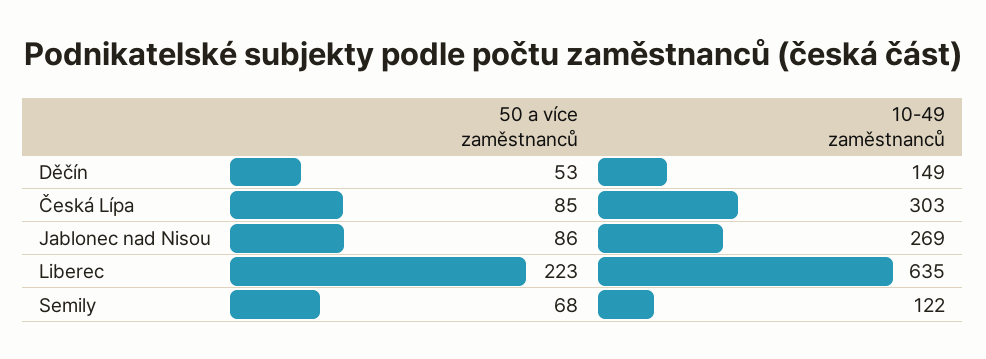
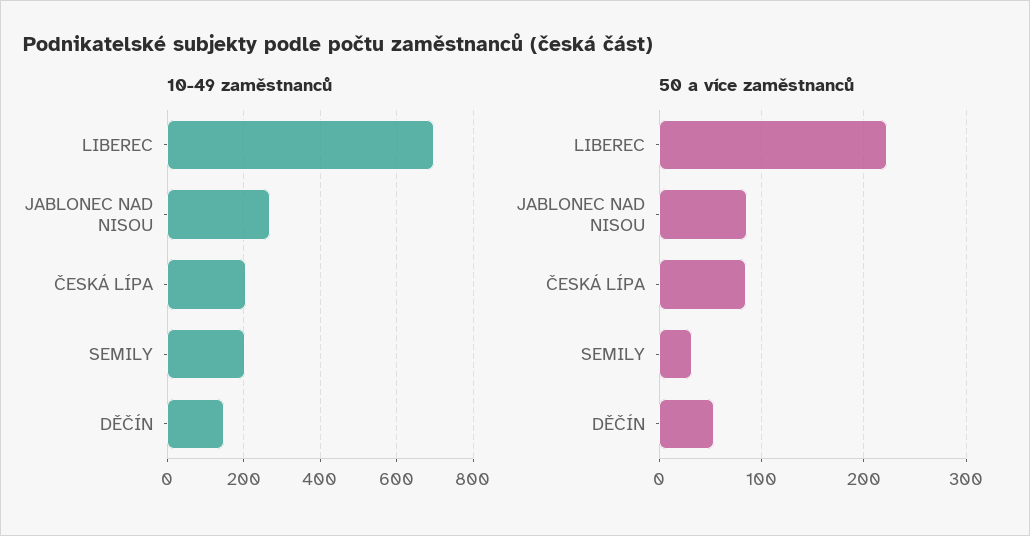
10-49 zaměstnanců, Česká Lípa: 303 -> 200
10-49 zaměstnanců, Liberec: 635 -> 700
50 a více zaměstnanců, Semily: 68 -> 30
10-49 zaměstnanců, Semily: 122 -> 200

